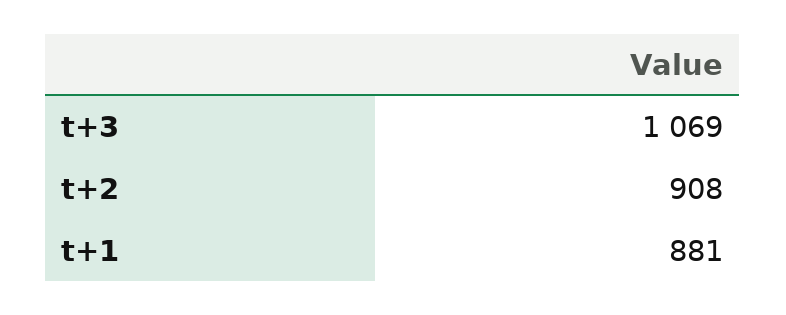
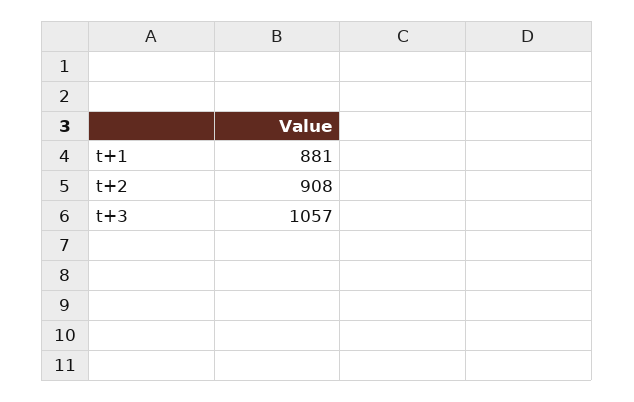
t+3: 1069 -> 1057

